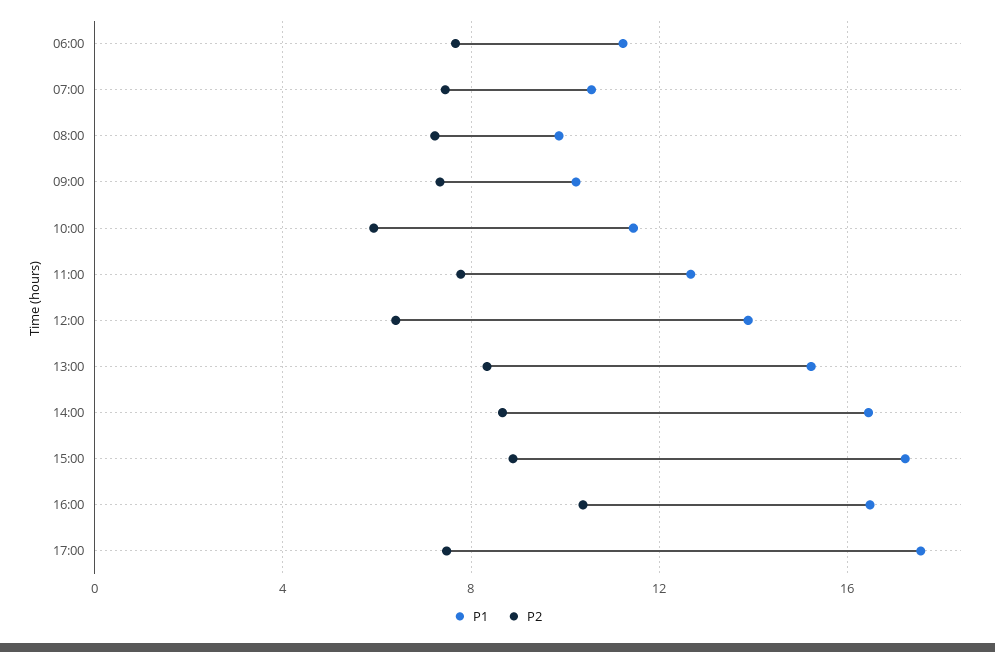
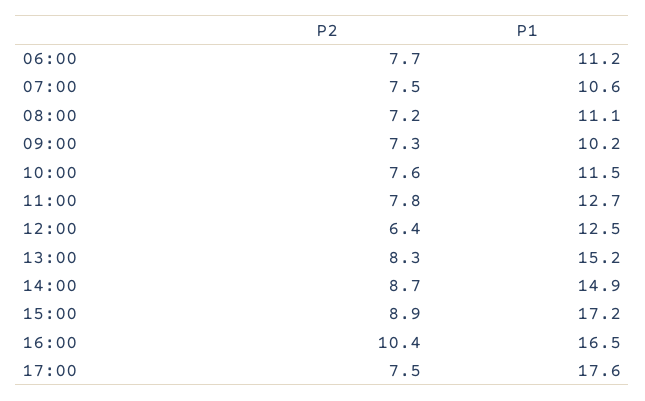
P1, 08:00: 10 -> 11.1
P2, 10:00: 6 -> 7.6
P1, 12:00: 14 -> 12.5
P1, 14:00: 16.5 -> 14.9

